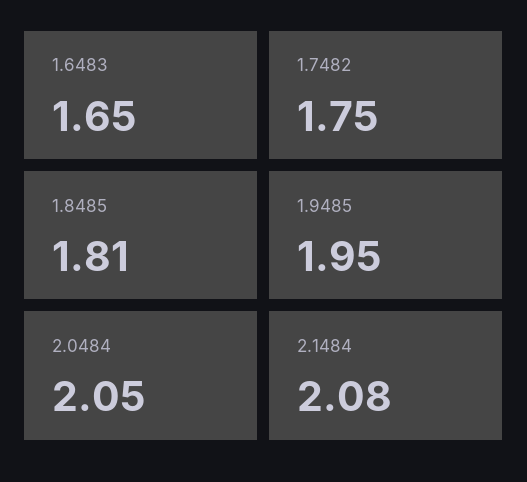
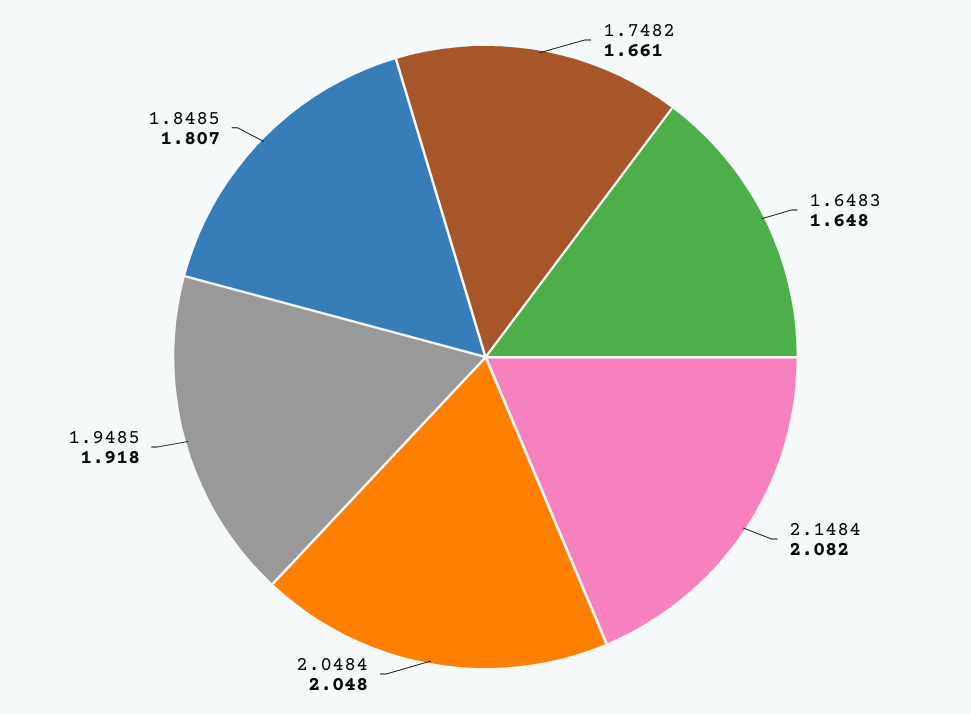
1.7482: 1.75 -> 1.661
1.9485: 1.95 -> 1.918

